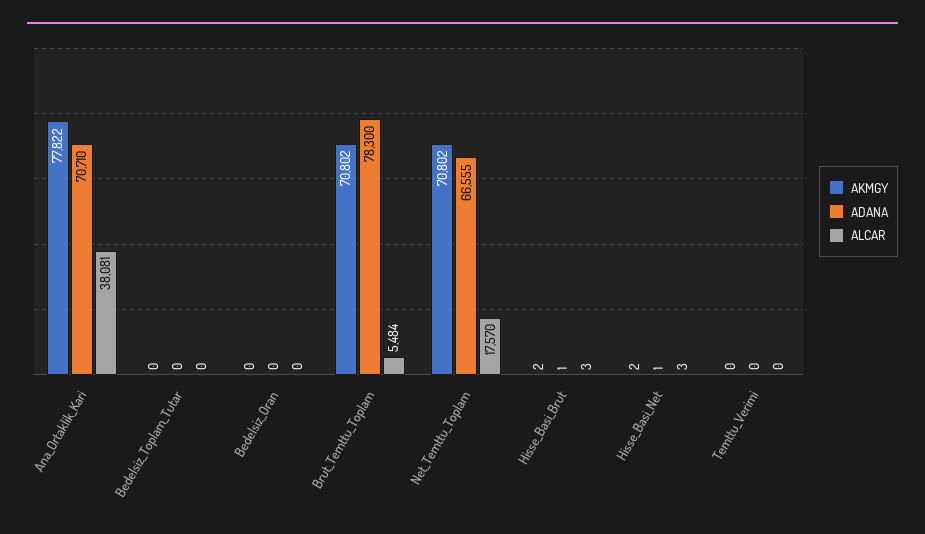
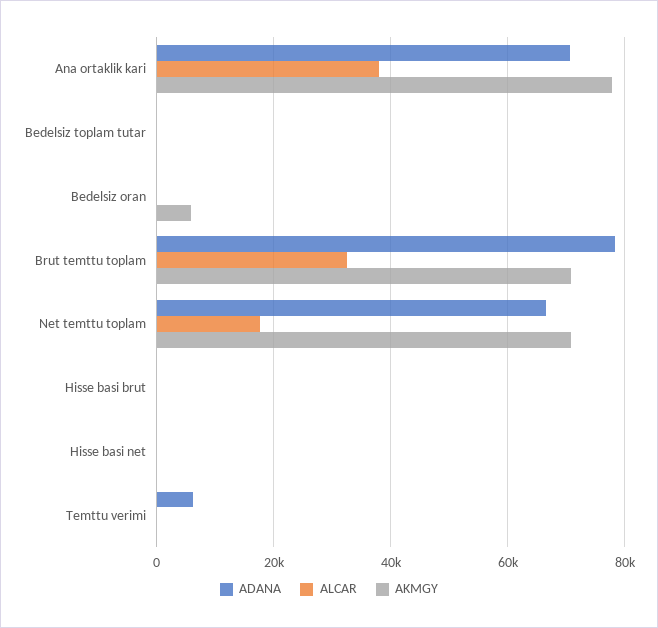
AKMGY, Bedelsiz_Oran: 0 -> 6000
ALCAR, Brut_Temttu_Toplam: 5484 -> 32000
ADANA, Temttu_Verimi: 0 -> 6000

